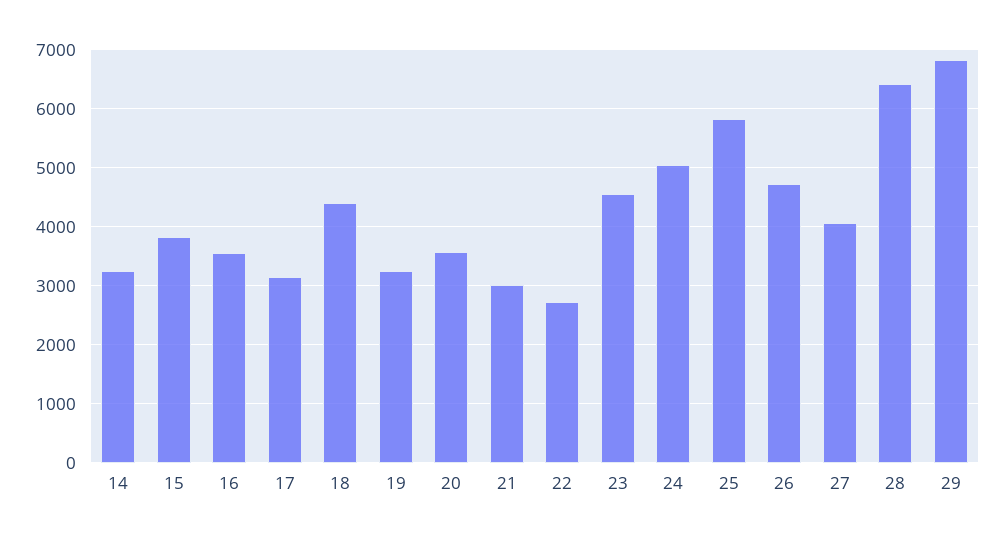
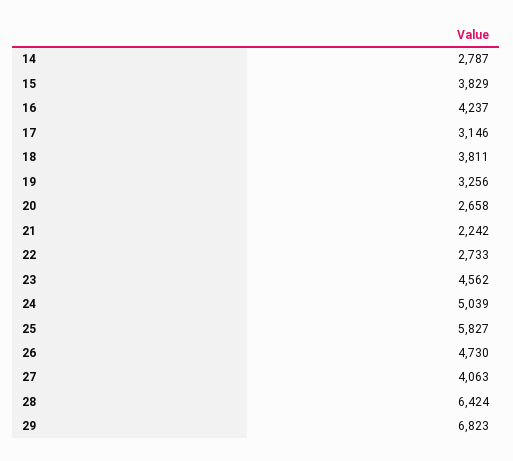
14: 3200 -> 2787
16: 3600 -> 4237
18: 4400 -> 3811
20: 3600 -> 2658
21: 3000 -> 2242

